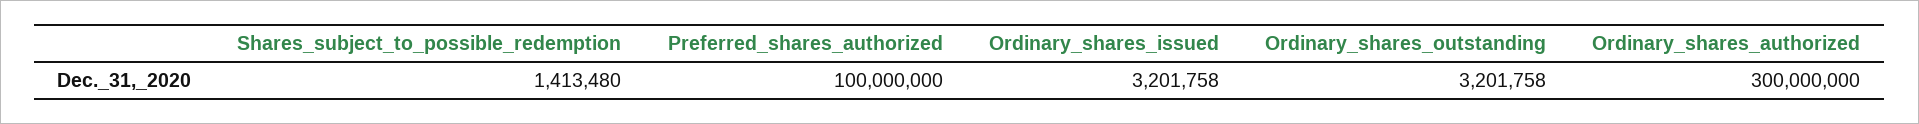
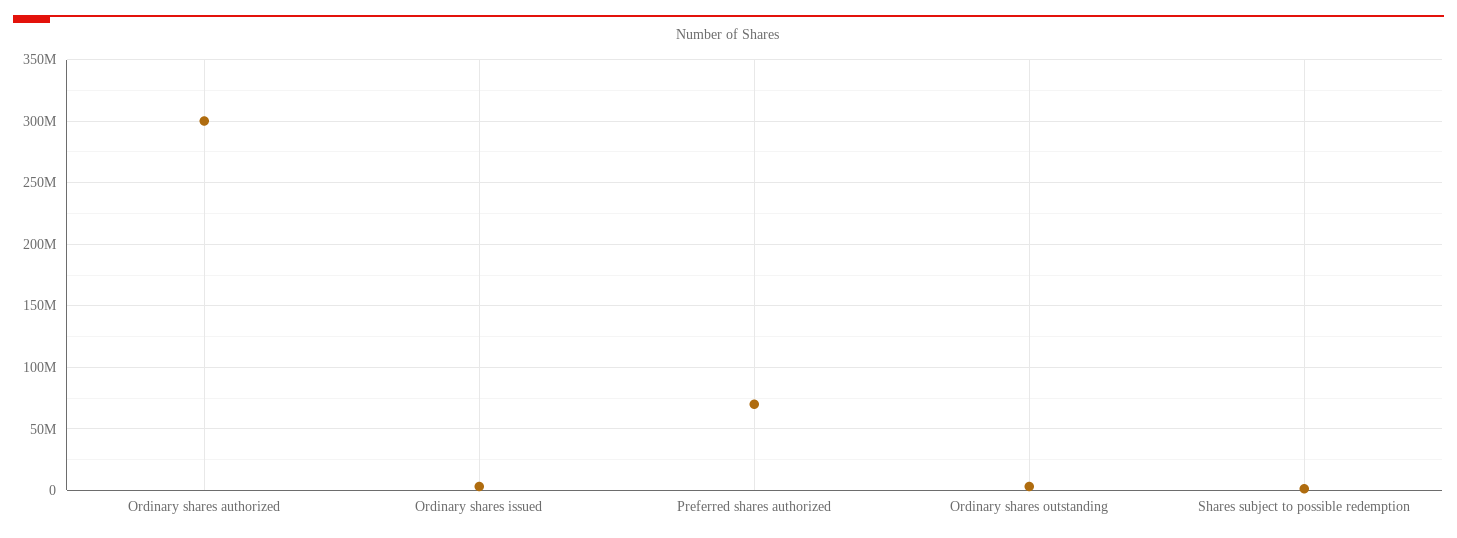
Preferred_shares_authorized: 100000000 -> 70000000

